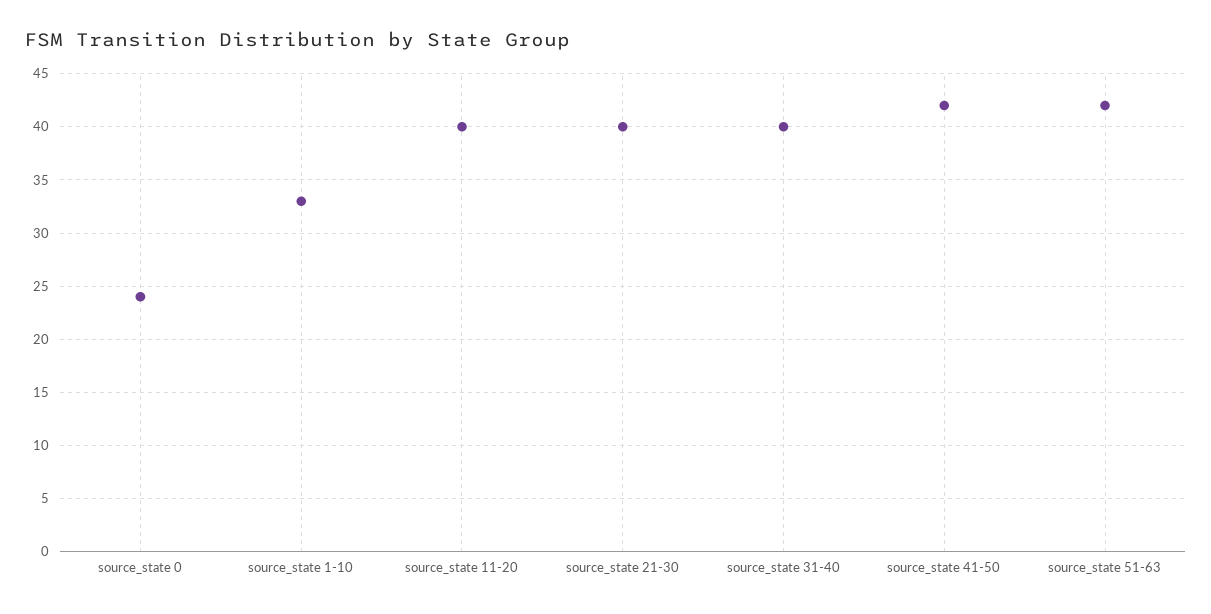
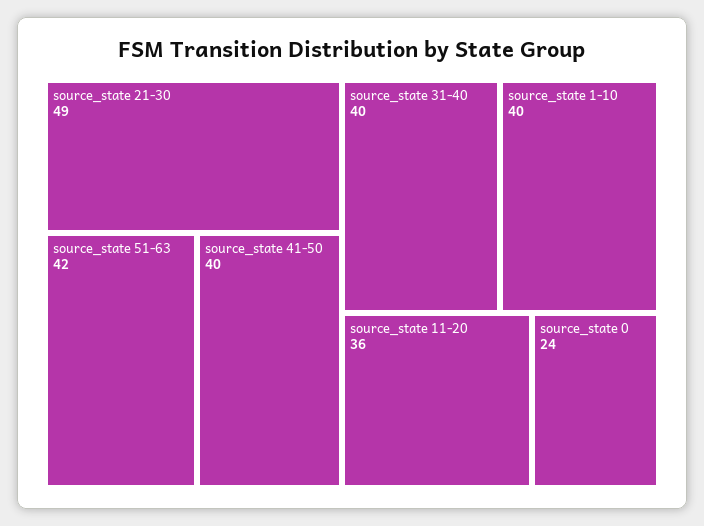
source_state 1-10: 33 -> 40
source_state 11-20: 40 -> 36
source_state 21-30: 40 -> 49
source_state 41-50: 42 -> 40

